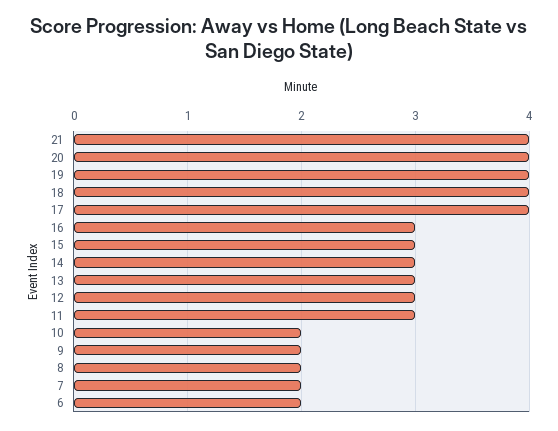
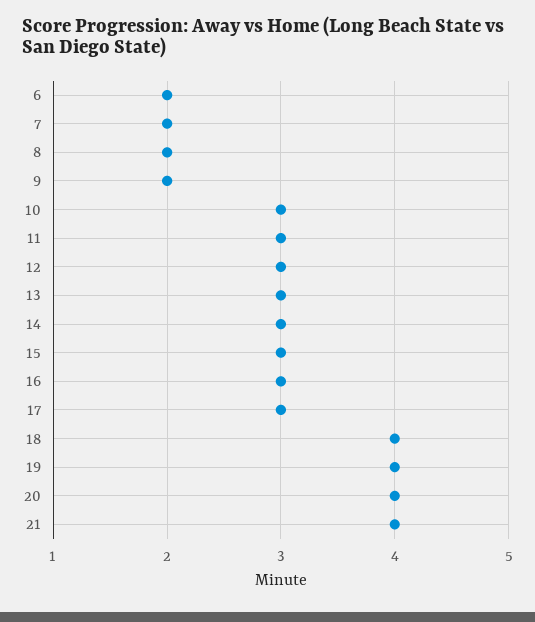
17: 4 -> 3
10: 2 -> 3

